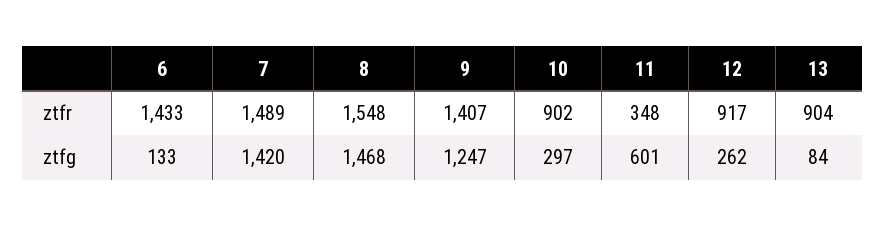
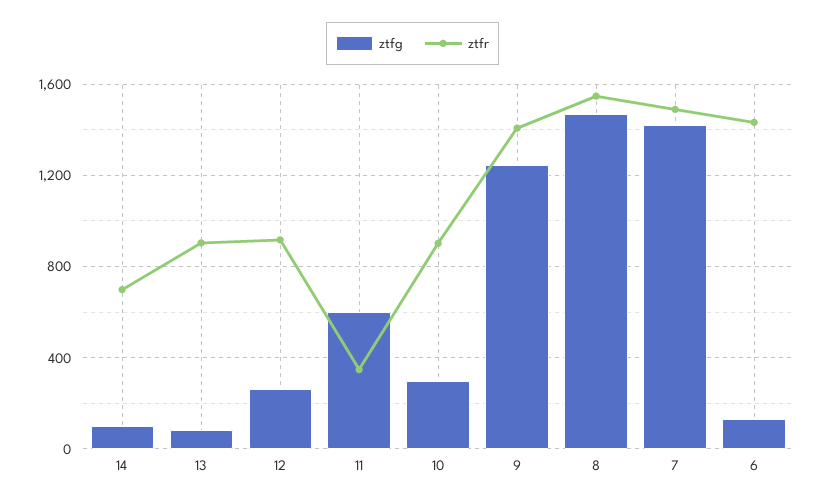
ztfg, 14: none -> 100
ztfr, 14: none -> 700

